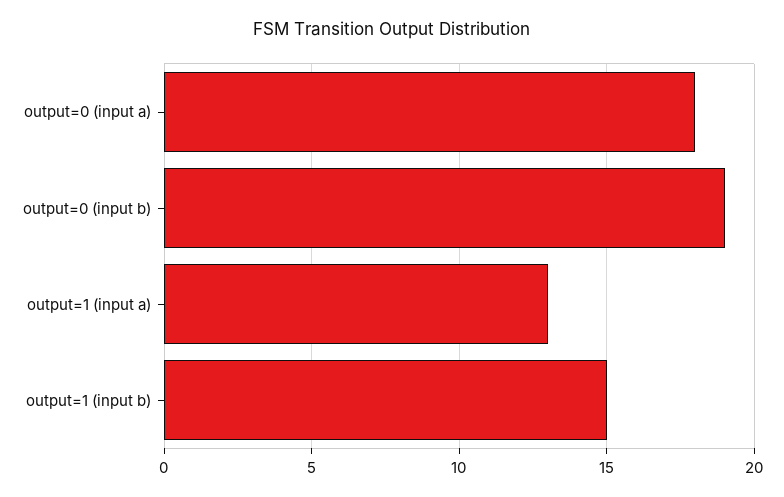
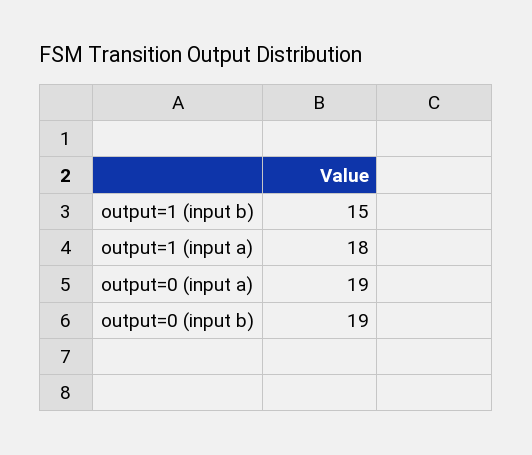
output=0 (input a): 18 -> 19
output=1 (input a): 13 -> 18

